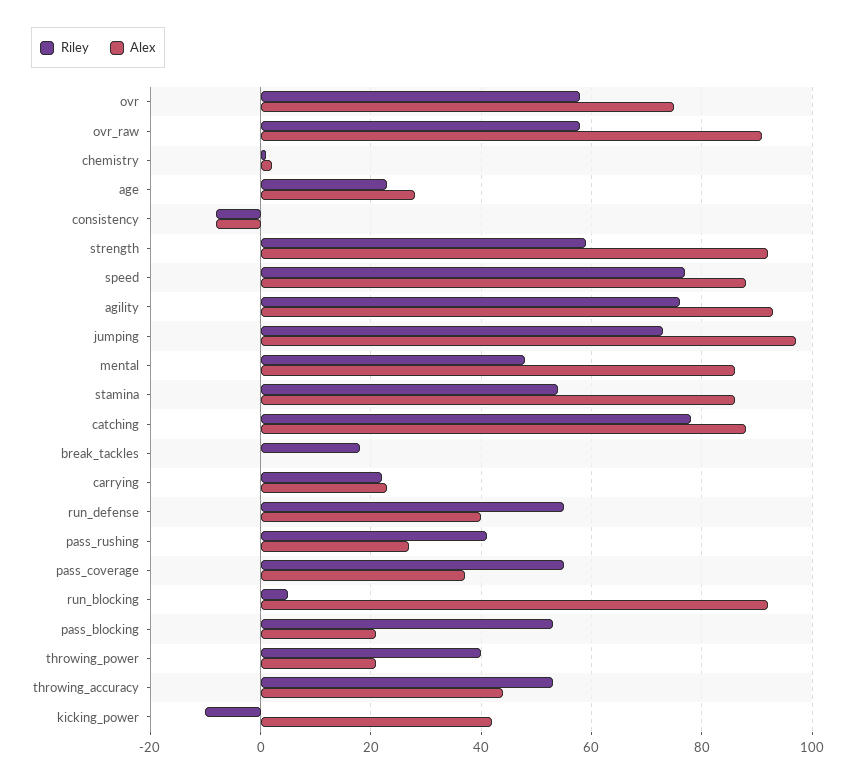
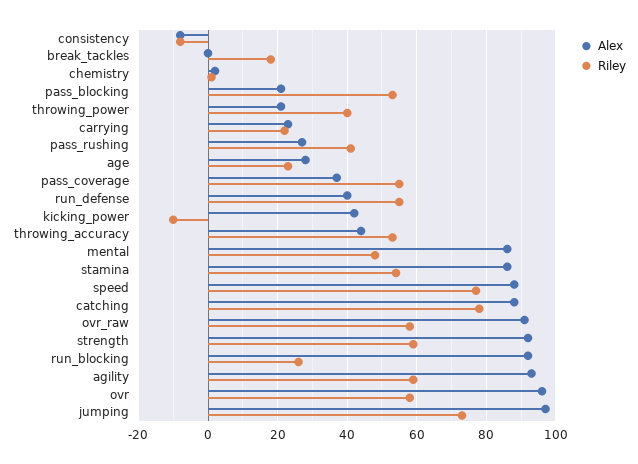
Alex, ovr: 75 -> 95
Riley, agility: 75 -> 60
Riley, run_blocking: 5 -> 25

